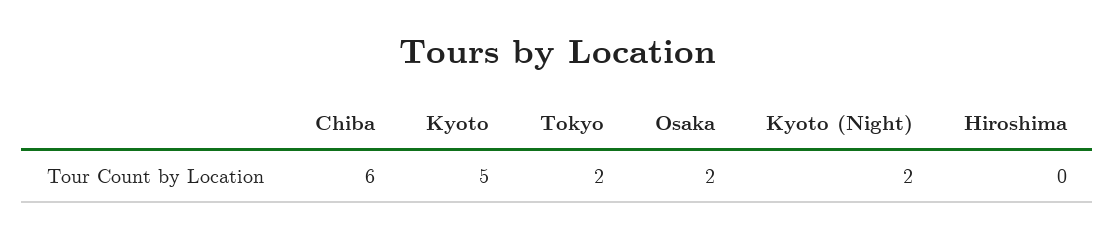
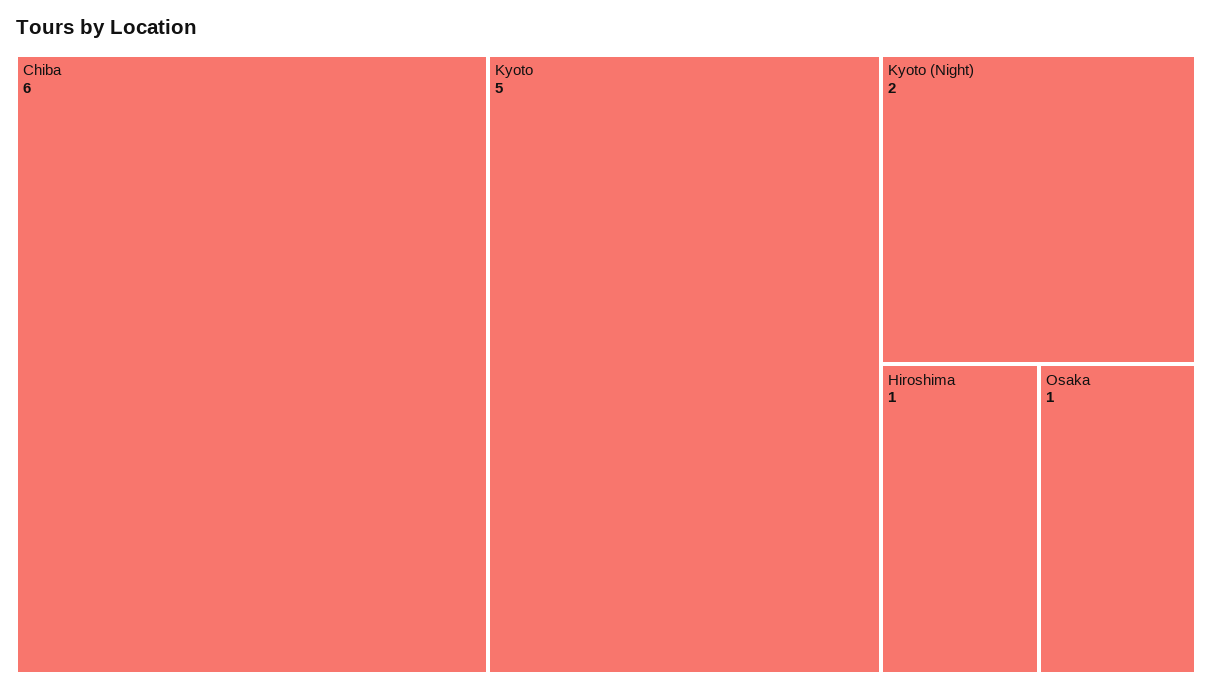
Tokyo: 2 -> none
Osaka: 2 -> 1
Hiroshima: 0 -> 1

